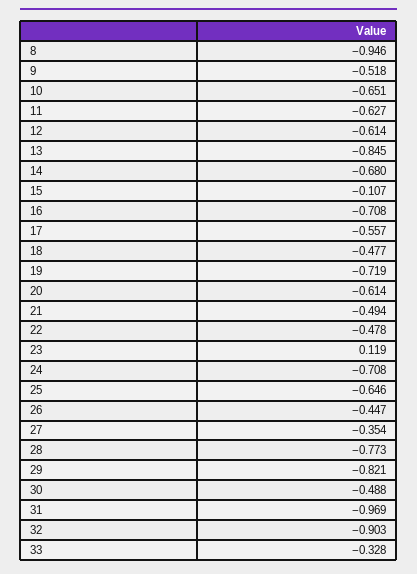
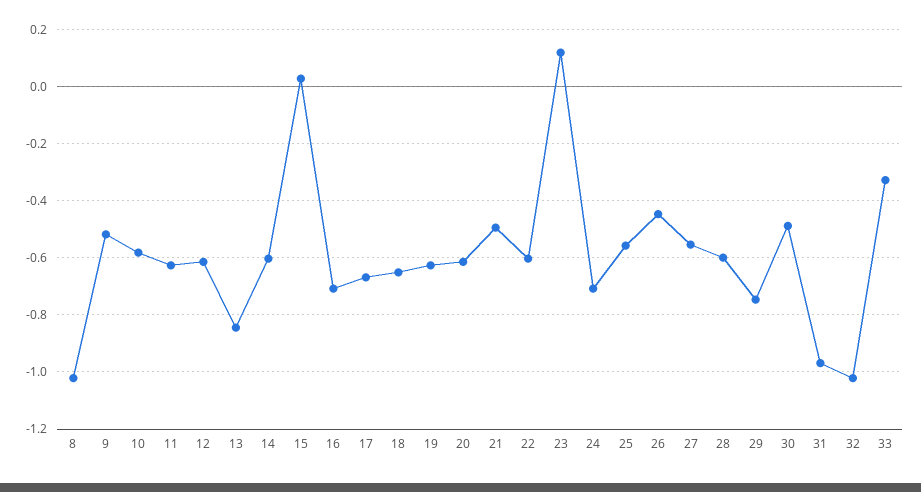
8: -0.946 -> -1.025
10: -0.651 -> -0.575
14: -0.68 -> -0.6
15: -0.107 -> 0.025
17: -0.557 -> -0.675
18: -0.477 -> -0.65
19: -0.719 -> -0.625
22: -0.478 -> -0.6
25: -0.646 -> -0.55
27: -0.354 -> -0.55
28: -0.773 -> -0.6
29: -0.821 -> -0.75
32: -0.903 -> -1.025

